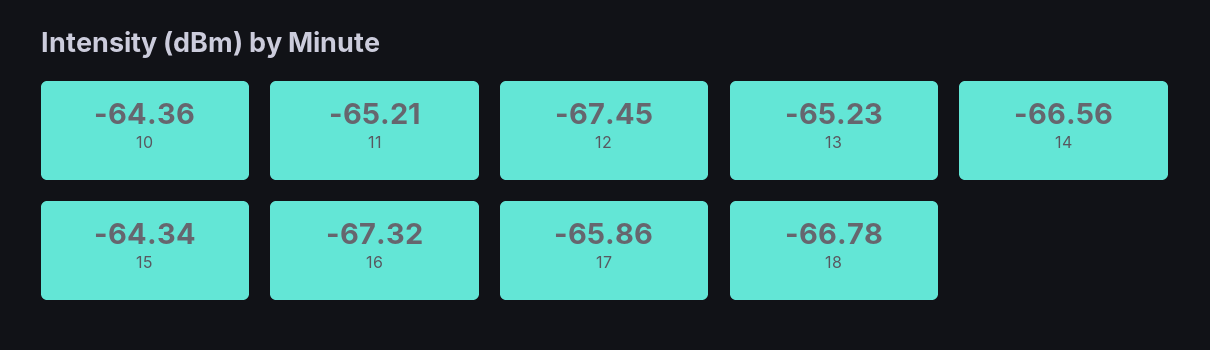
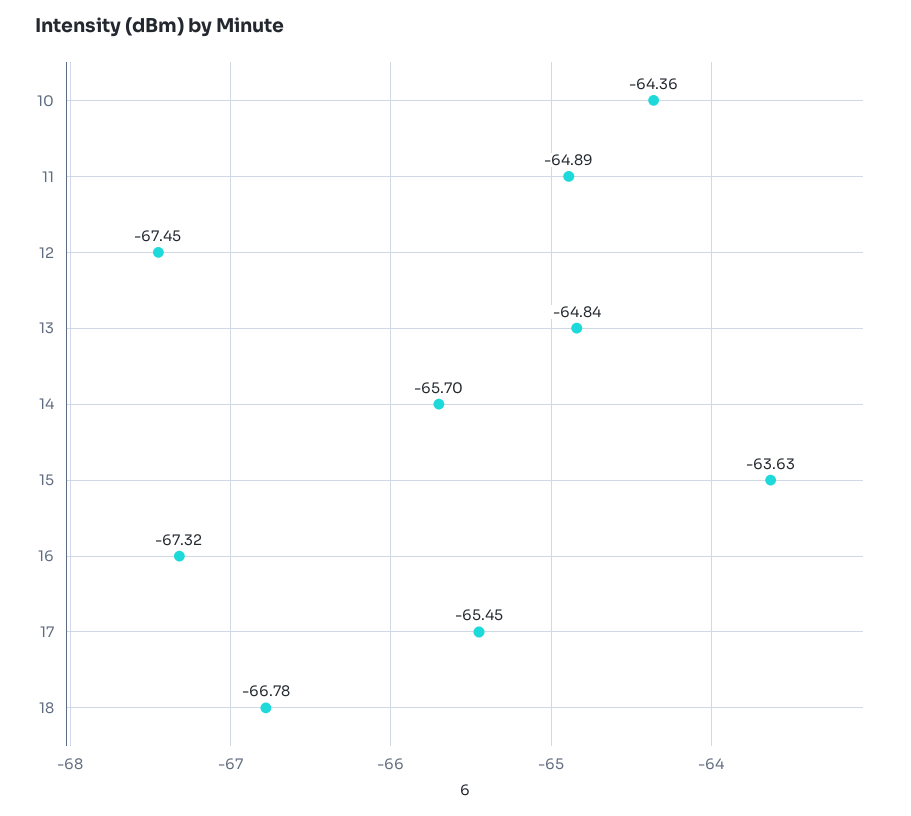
11: -65.21 -> -64.89
13: -65.23 -> -64.84
14: -66.56 -> -65.7
15: -64.34 -> -63.63
17: -65.86 -> -65.45

